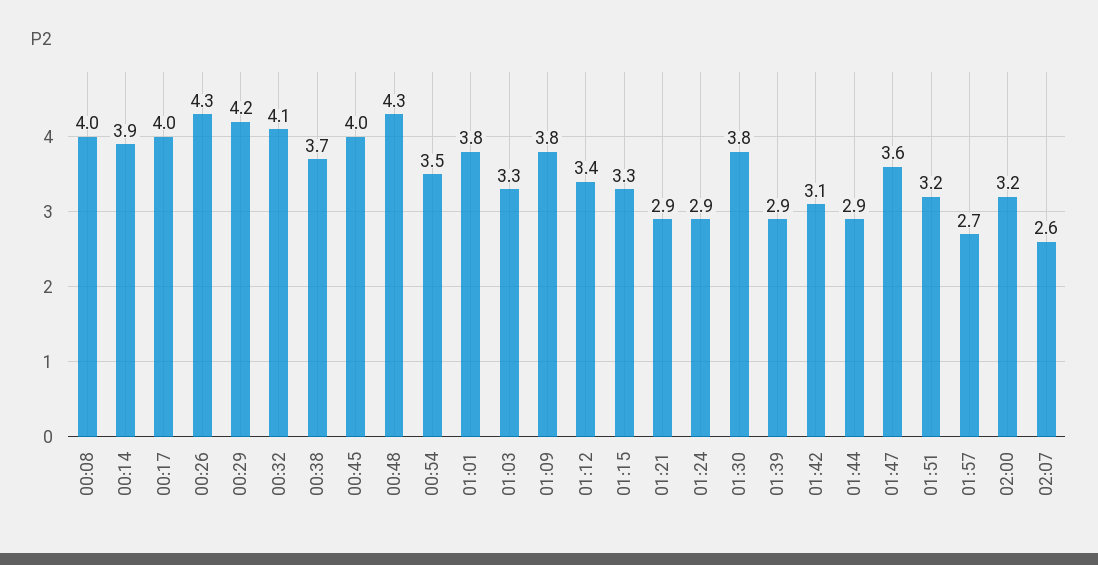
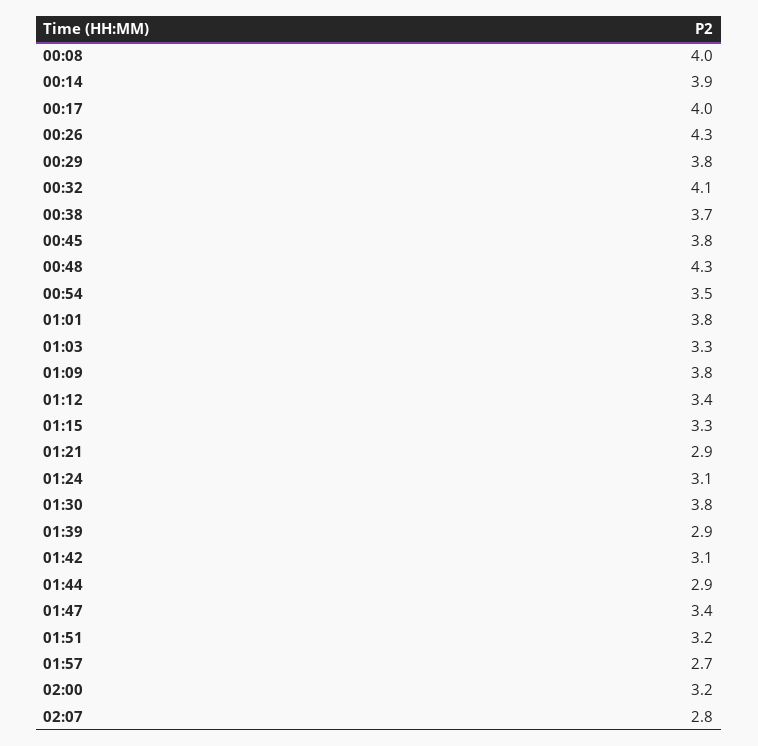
00:29: 4.2 -> 3.8
00:45: 4 -> 3.8
01:24: 2.9 -> 3.1
01:47: 3.6 -> 3.4
02:07: 2.6 -> 2.8

